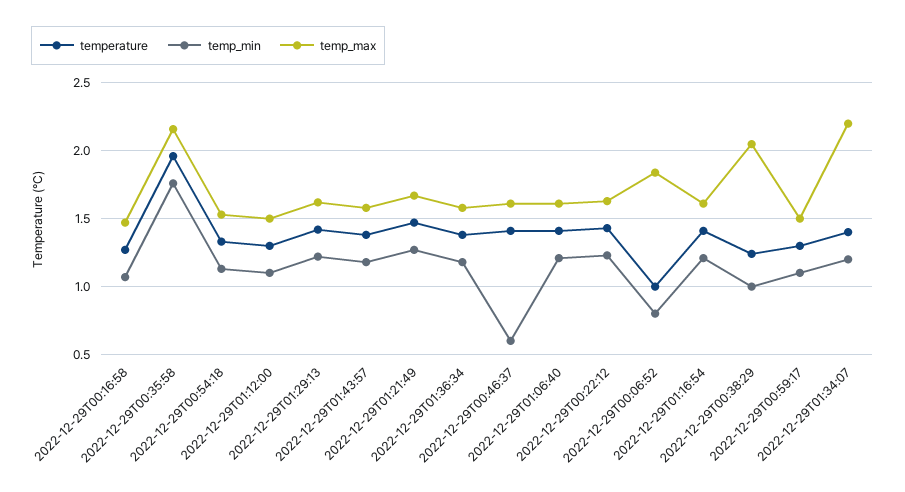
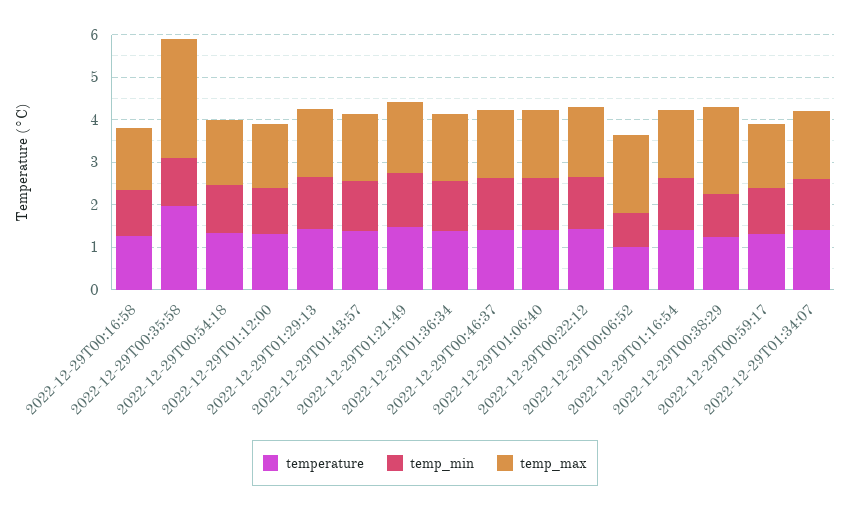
temp_min, 2022-12-29T00:35:58: 1.75 -> 1.2
temp_max, 2022-12-29T00:35:58: 2.15 -> 2.8
temp_min, 2022-12-29T00:46:37: 0.6 -> 1.2
temp_max, 2022-12-29T01:34:07: 2.2 -> 1.6

